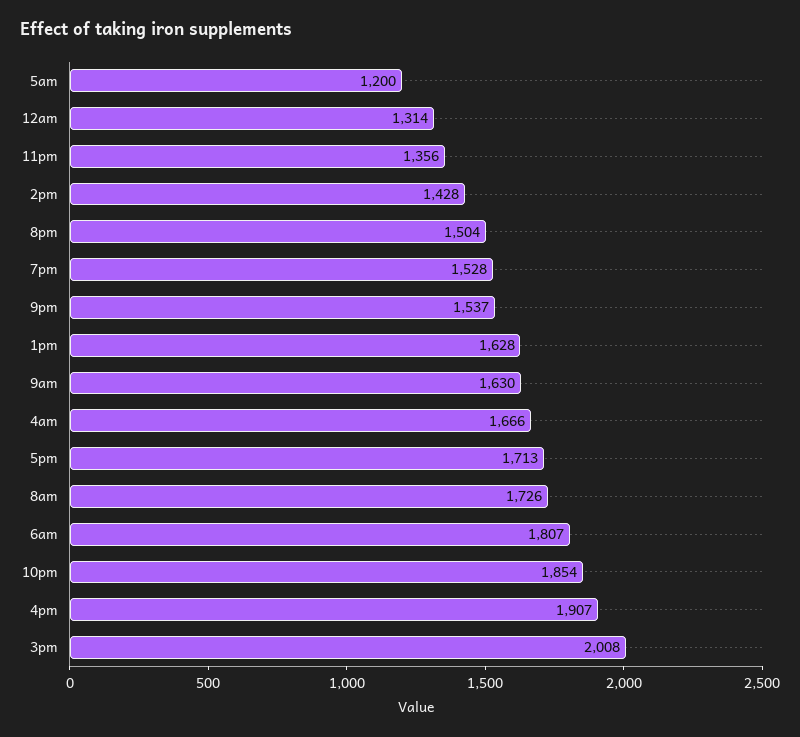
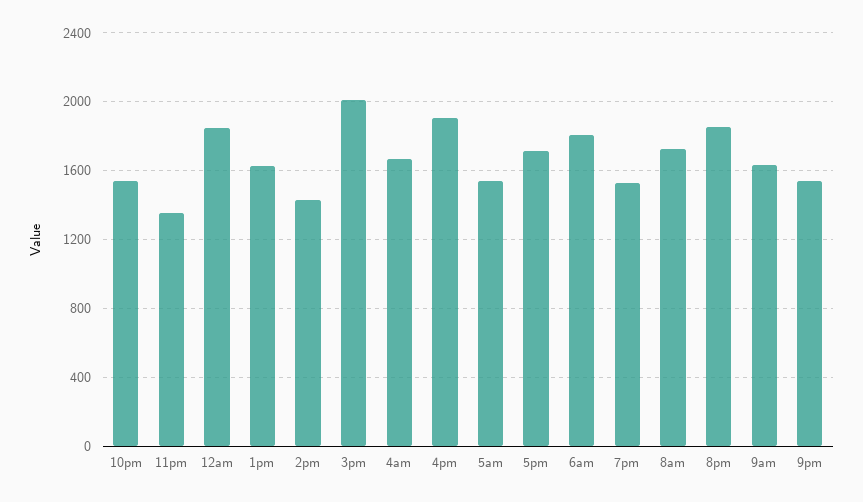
5am: 1200 -> 1550
12am: 1314 -> 1850
8pm: 1504 -> 1850
10pm: 1854 -> 1550

